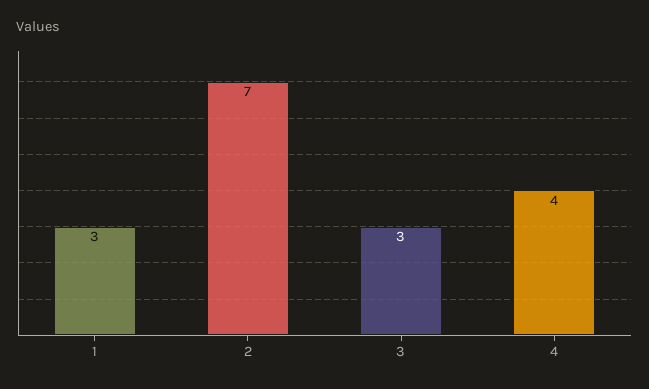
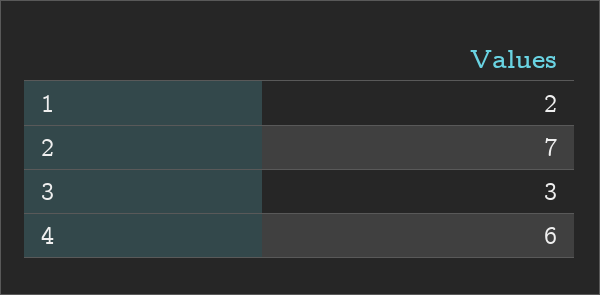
1: 3 -> 2
4: 4 -> 6

